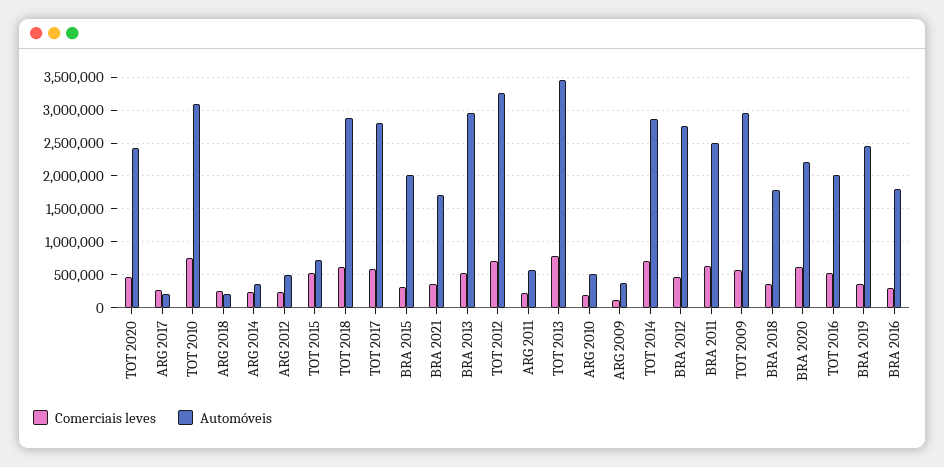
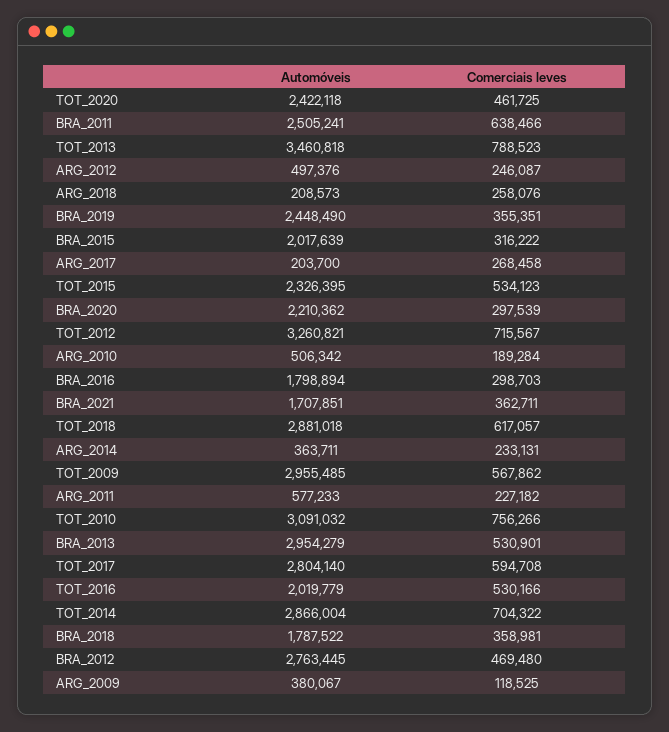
Automóveis, TOT 2015: 700000 -> 2326395
Comerciais leves, BRA 2020: 600000 -> 297539

